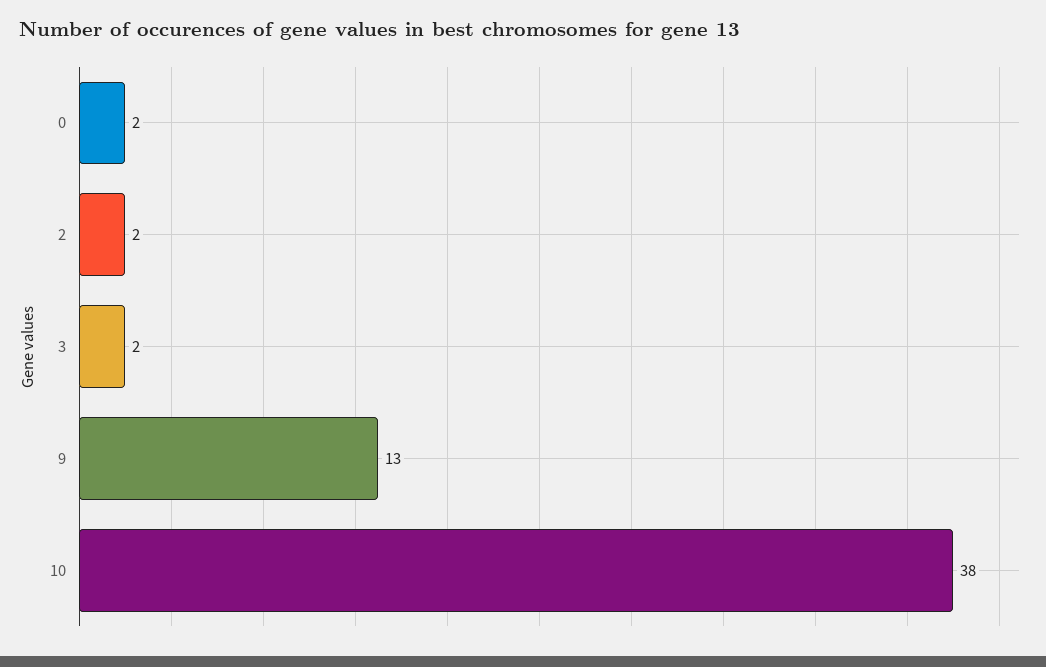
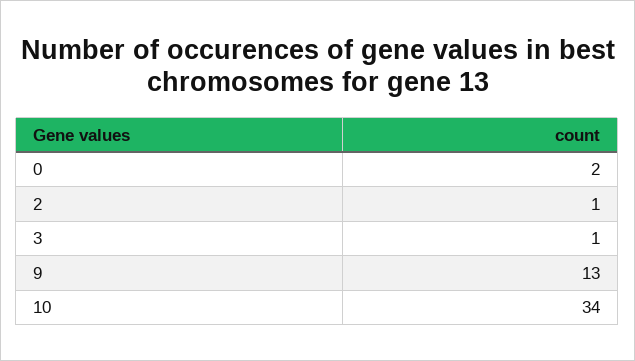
2: 2 -> 1
3: 2 -> 1
10: 38 -> 34

